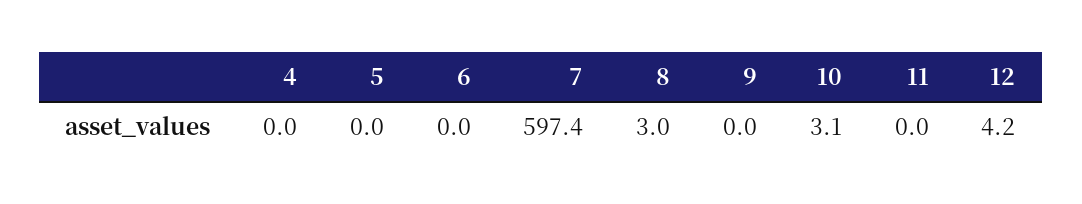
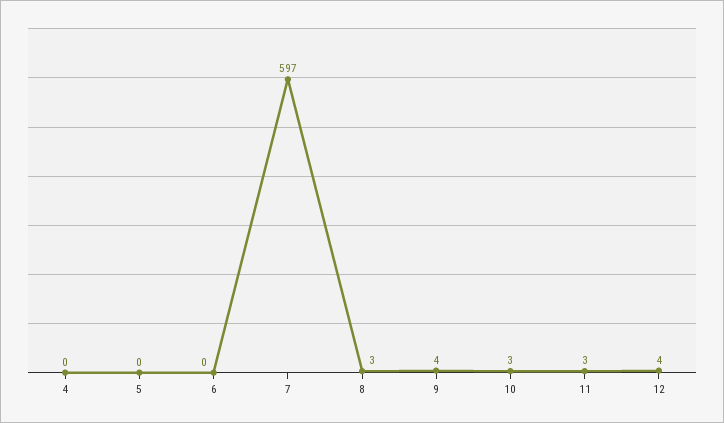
9: 0 -> 4
11: 0 -> 3

